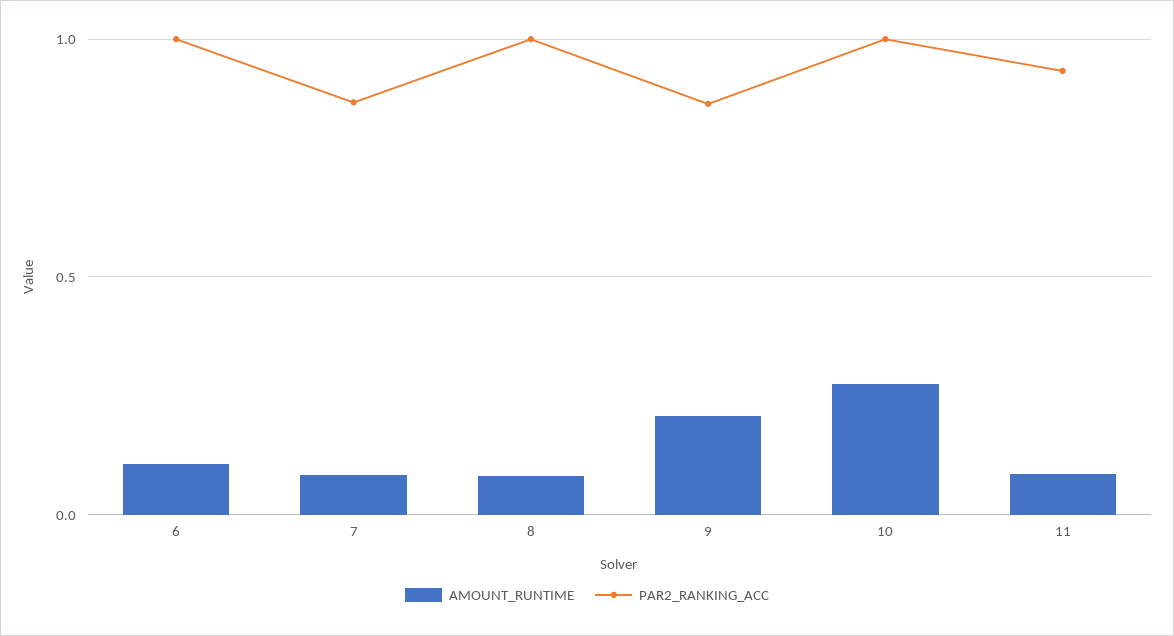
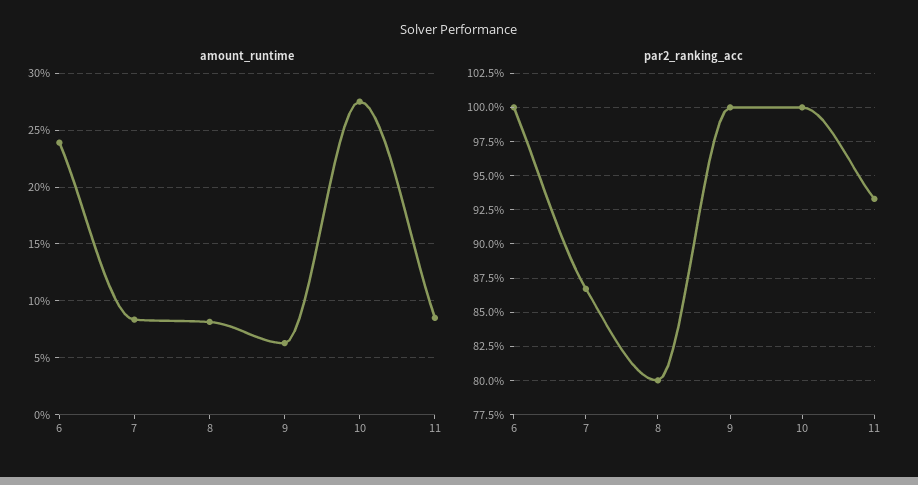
AMOUNT_RUNTIME, 6: 0.1 -> 0.24
PAR2_RANKING_ACC, 8: 1 -> 0.8
AMOUNT_RUNTIME, 9: 0.2 -> 0.06
PAR2_RANKING_ACC, 9: 0.85 -> 1

